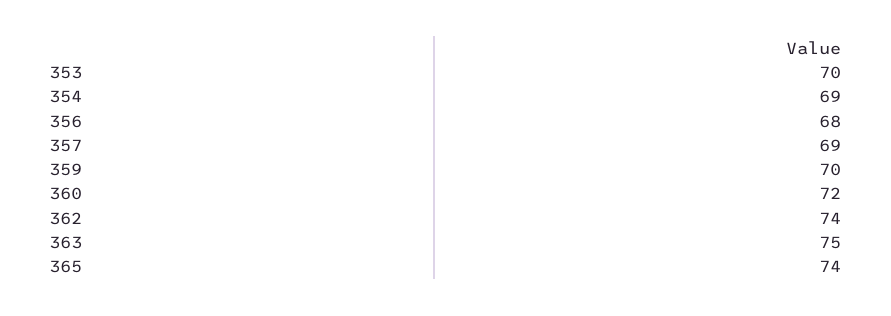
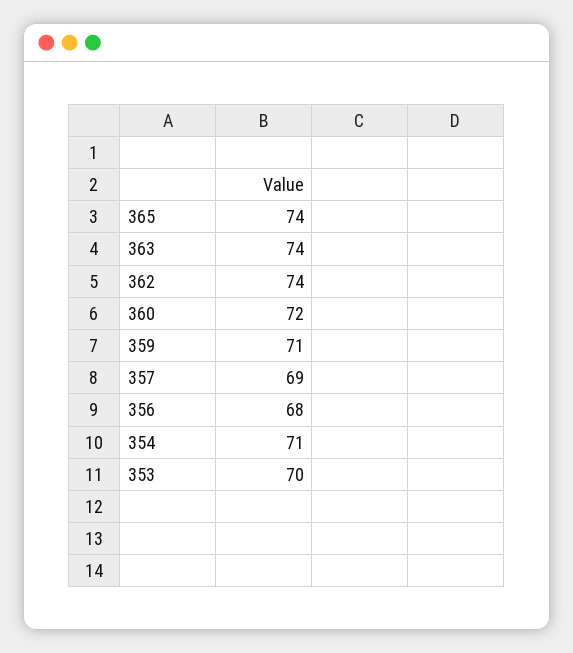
354: 69 -> 71
359: 70 -> 71
363: 75 -> 74

